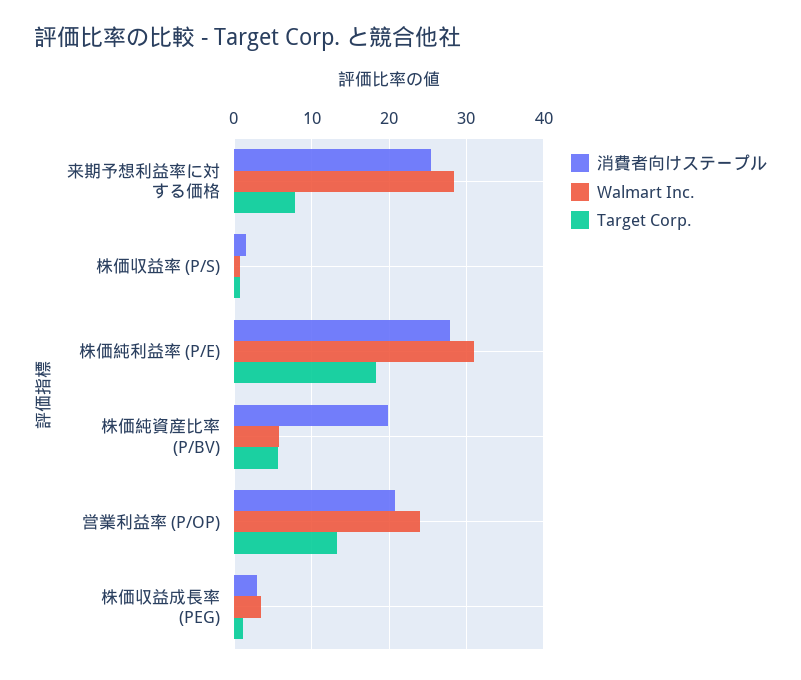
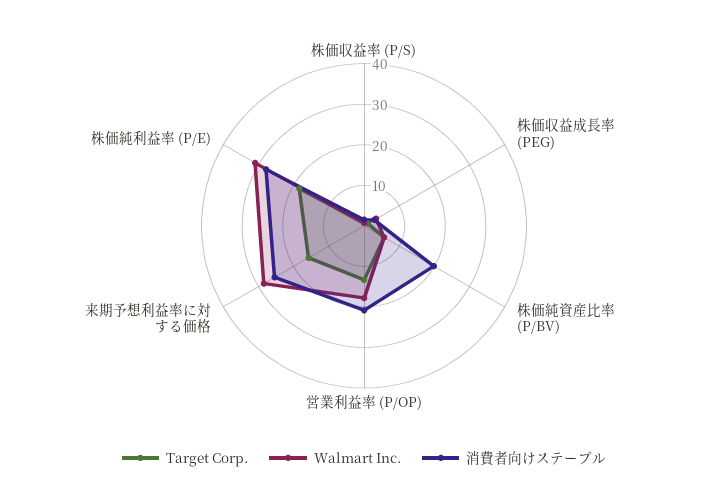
Target Corp., 来期予想利益率に対する価格: 8 -> 16
Walmart Inc., 営業利益率 (P/OP): 24 -> 18

